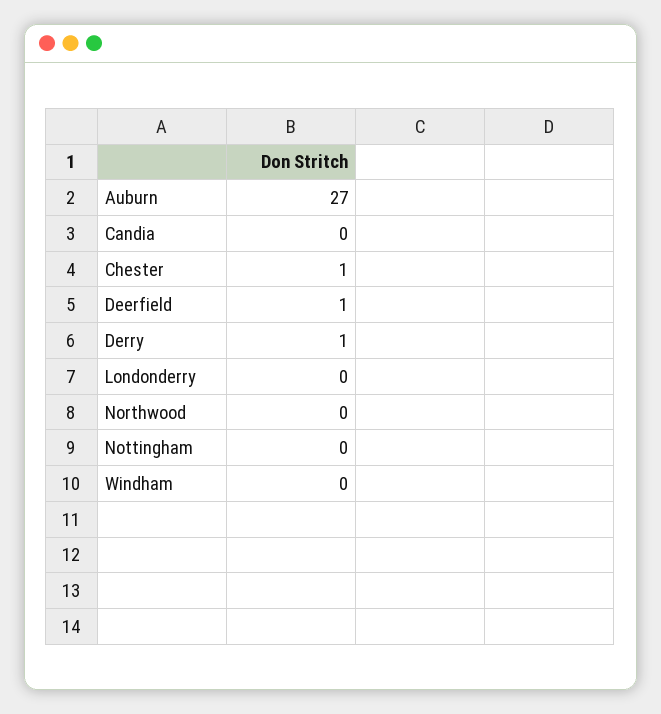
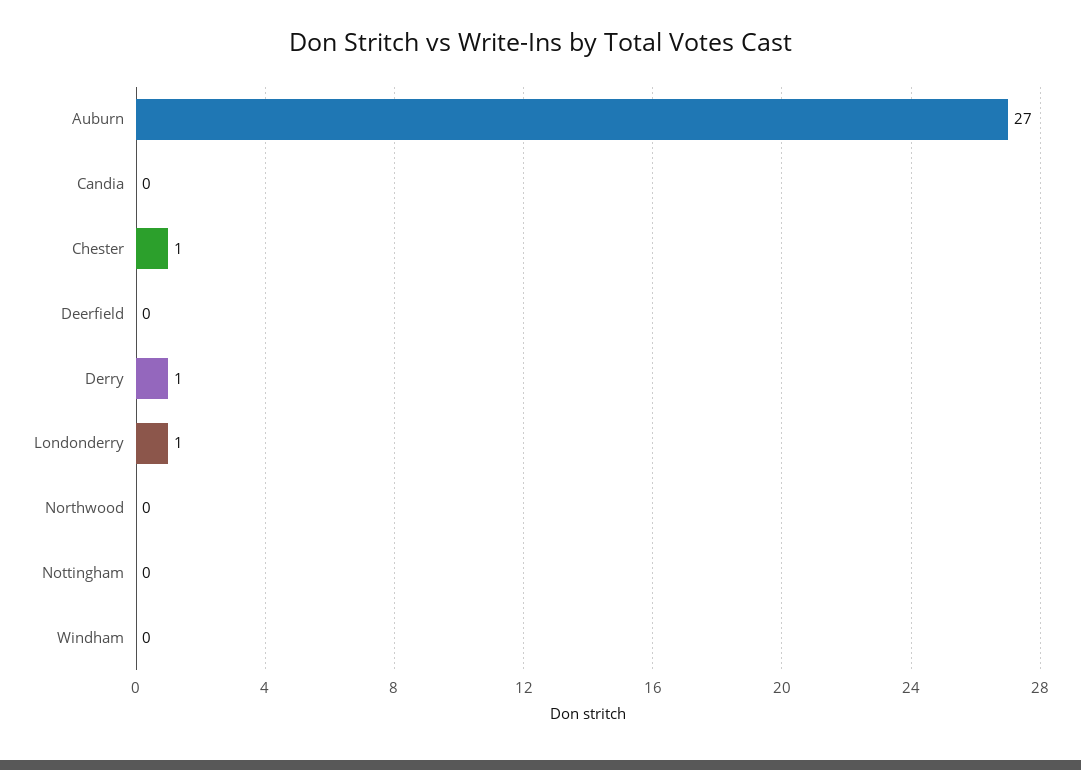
Deerfield: 1 -> 0
Londonderry: 0 -> 1

